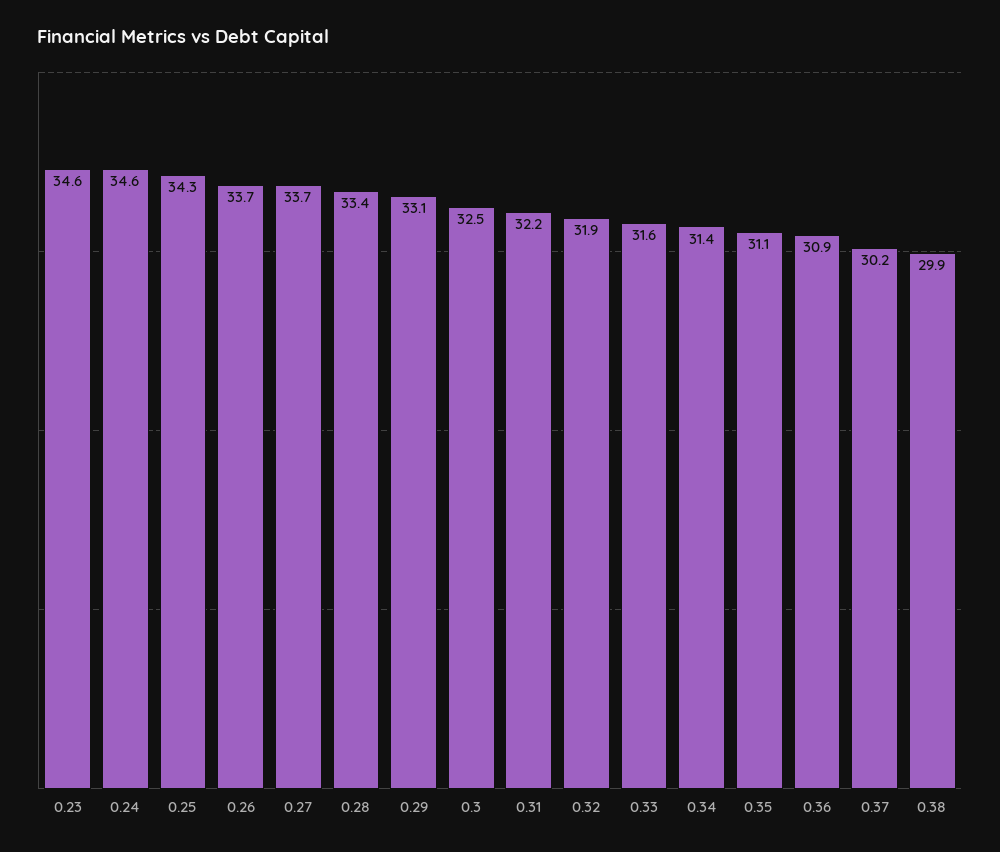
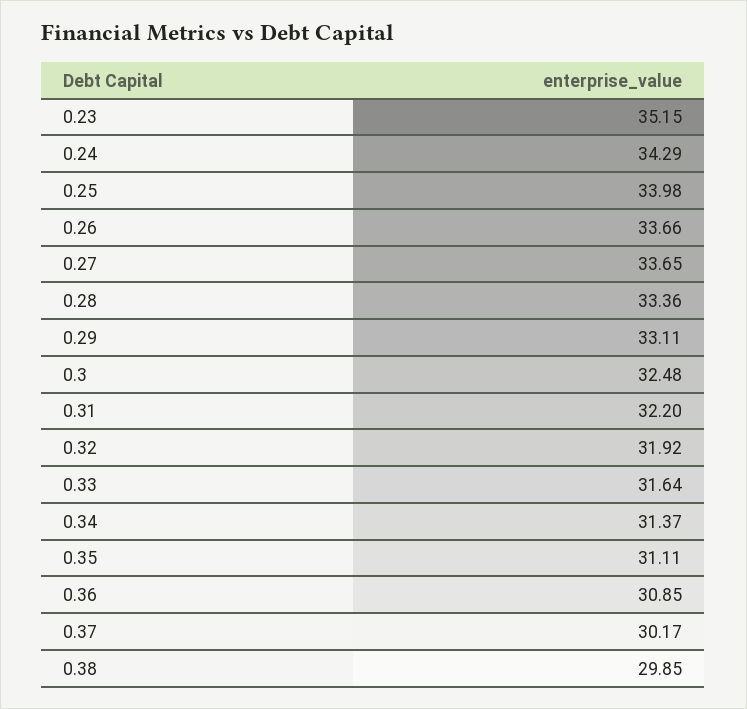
0.23: 34.6 -> 35.15
0.24: 34.6 -> 34.29
0.25: 34.3 -> 33.98

